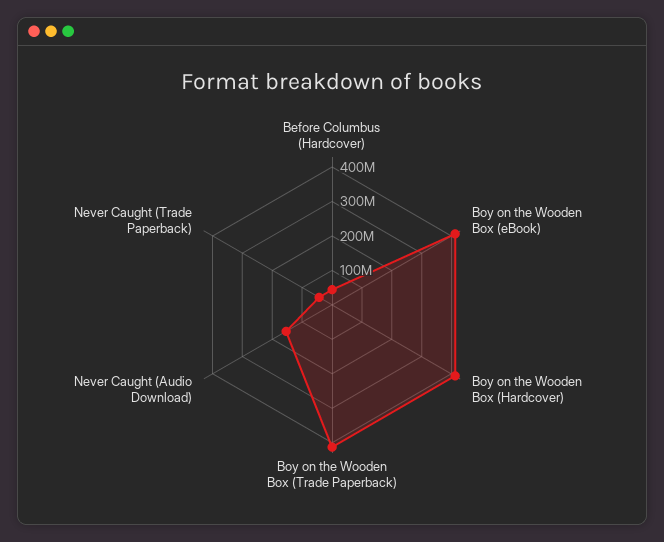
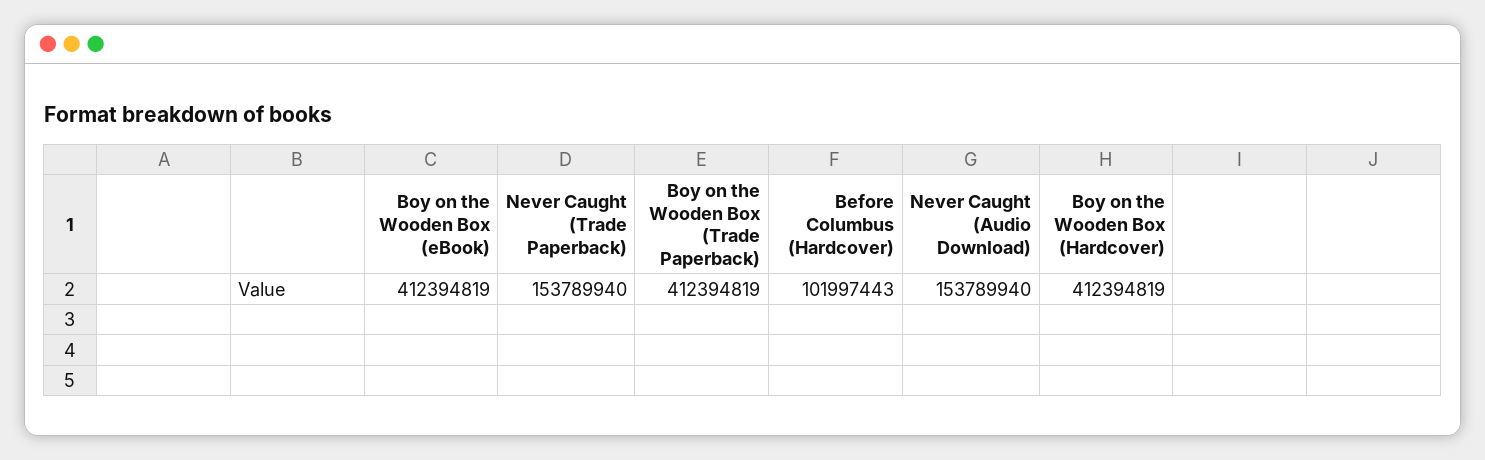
Before Columbus (Hardcover): 50000000 -> 101997443
Never Caught (Trade Paperback): 50000000 -> 153789940

